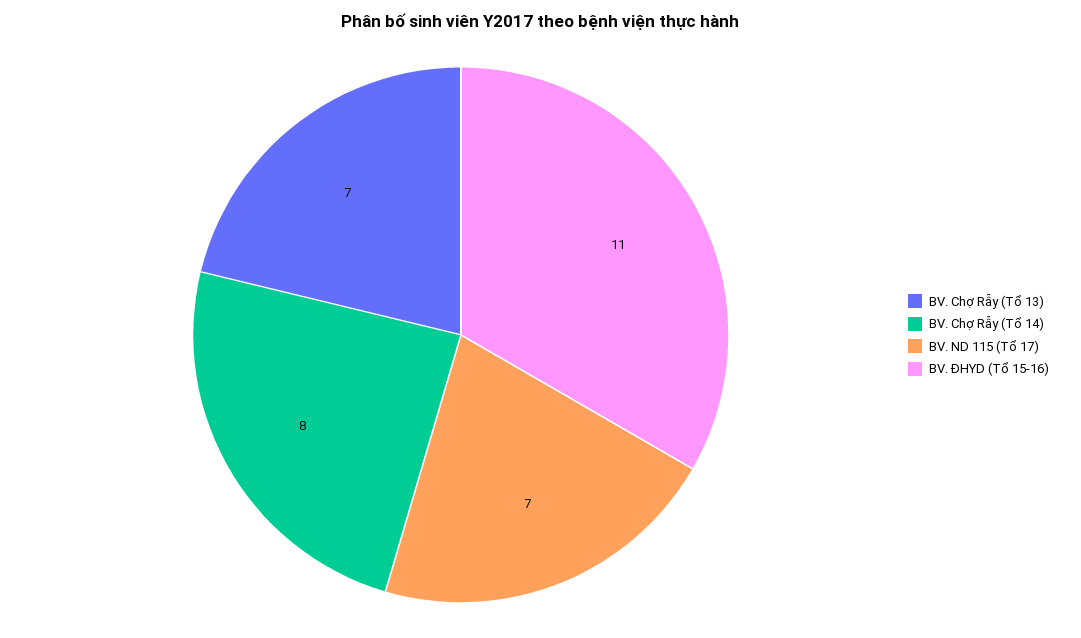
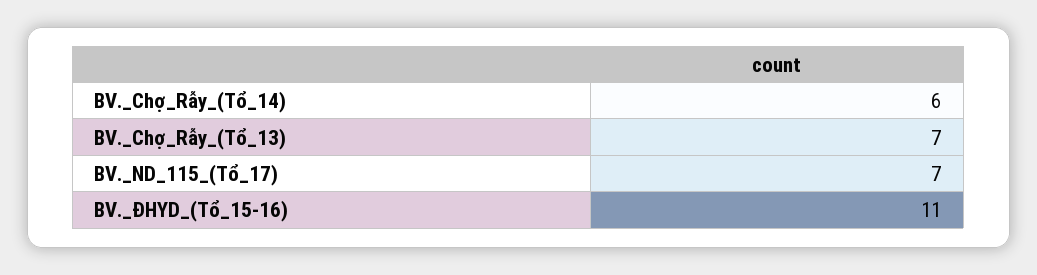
BV. Chợ Rẫy (Tổ 14): 8 -> 6

